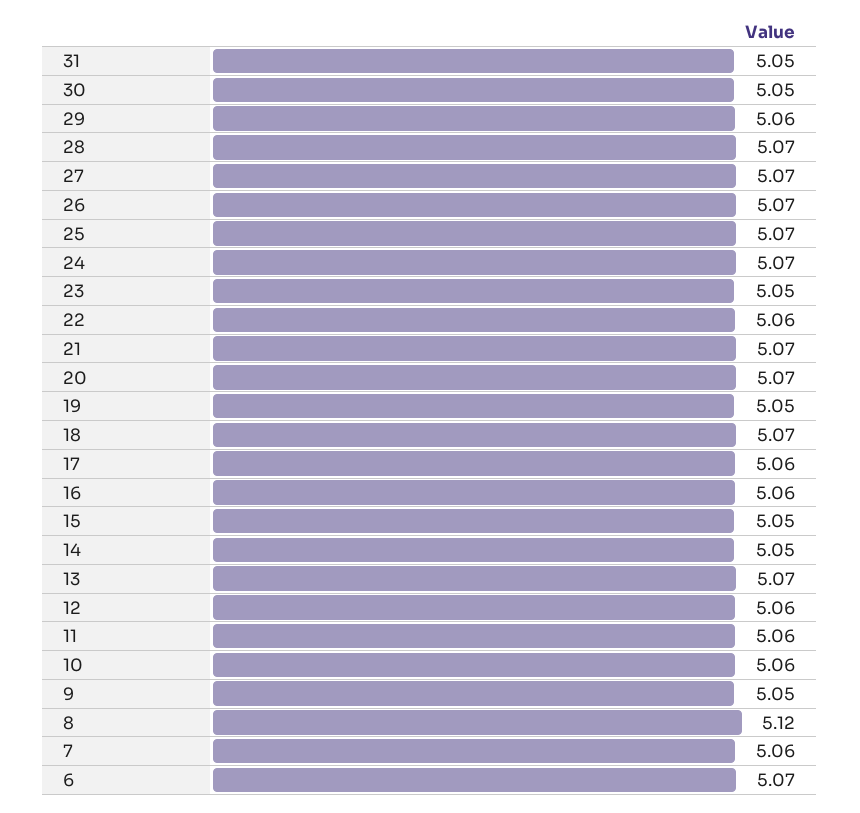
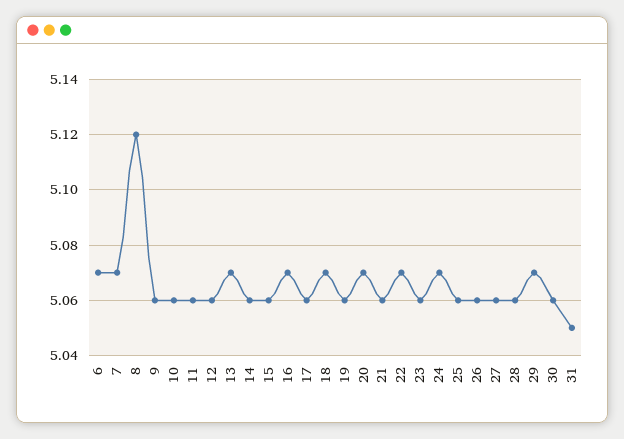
30: 5.05 -> 5.06
29: 5.06 -> 5.07
28: 5.07 -> 5.06
27: 5.07 -> 5.06
26: 5.07 -> 5.06
25: 5.07 -> 5.06
23: 5.05 -> 5.06
22: 5.06 -> 5.07
21: 5.07 -> 5.06
19: 5.05 -> 5.06
16: 5.06 -> 5.07
15: 5.05 -> 5.06
14: 5.05 -> 5.06
9: 5.05 -> 5.06
7: 5.06 -> 5.07

